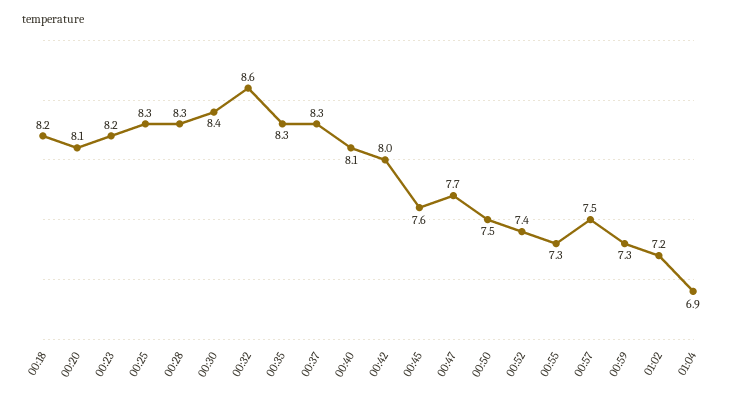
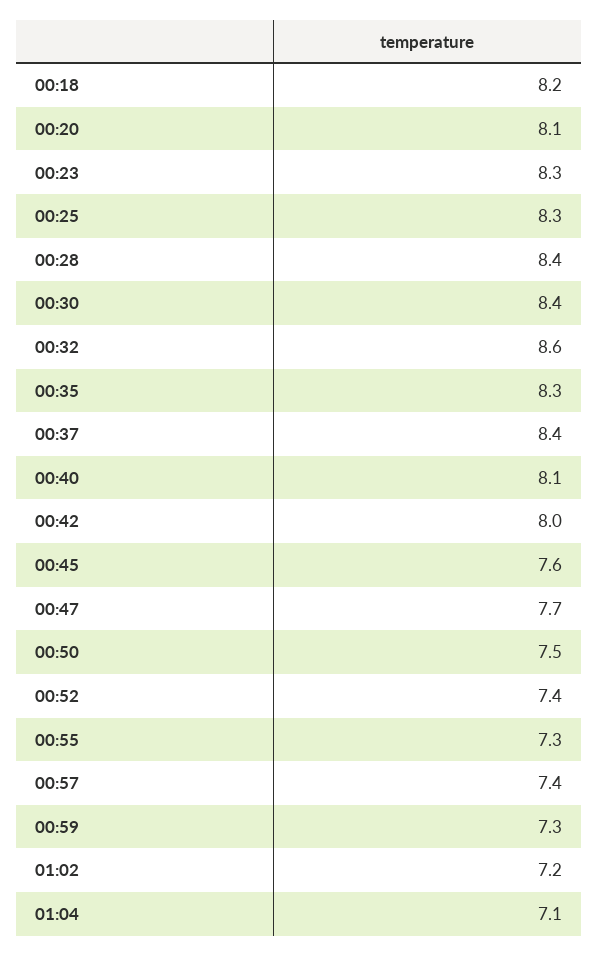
00:23: 8.2 -> 8.3
00:28: 8.3 -> 8.4
00:37: 8.3 -> 8.4
00:57: 7.5 -> 7.4
01:04: 6.9 -> 7.1

